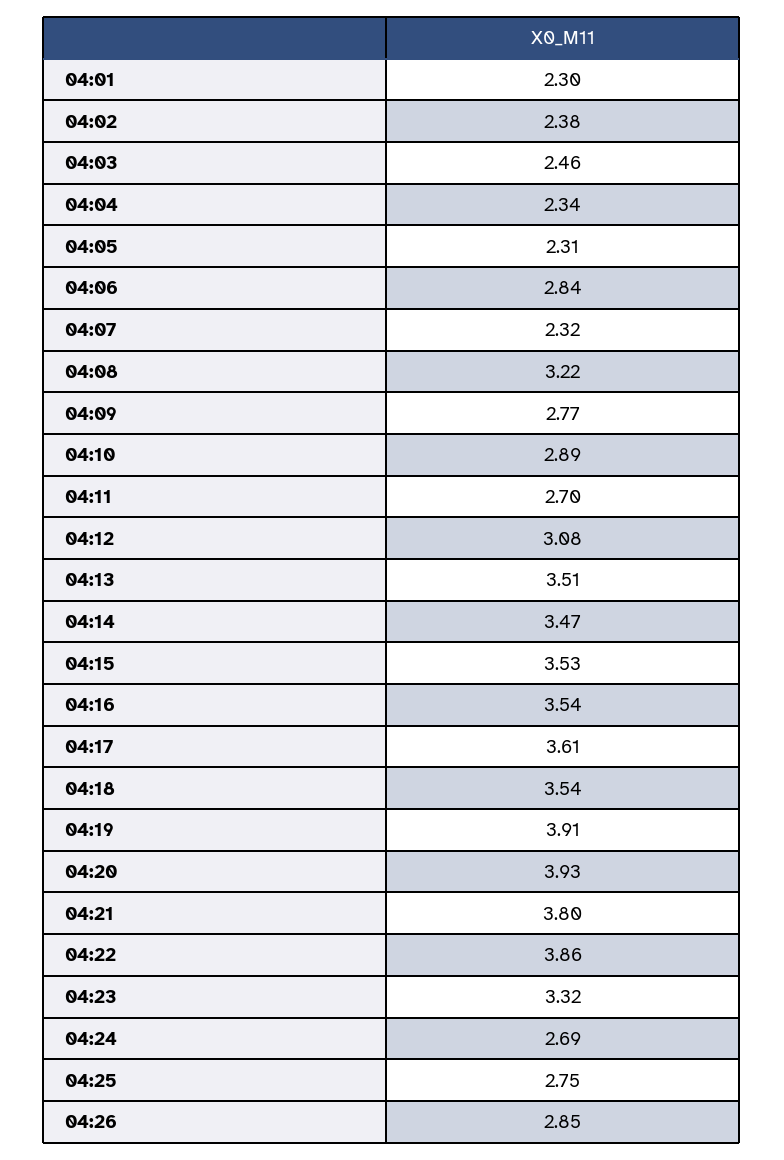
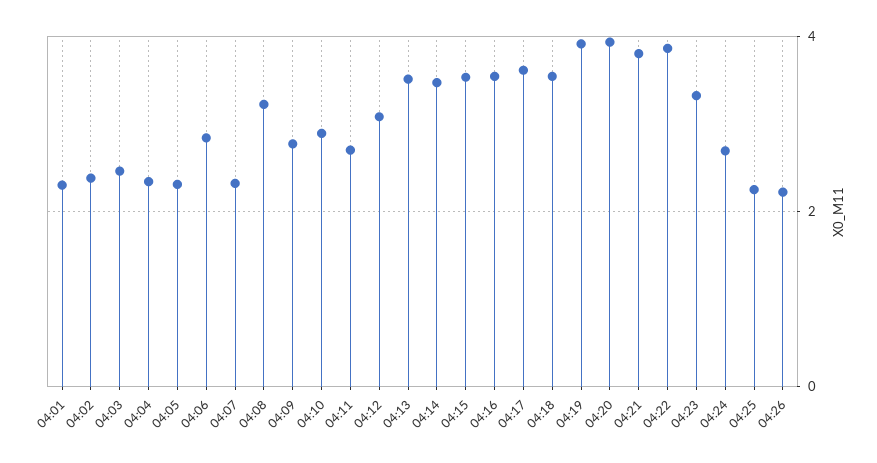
04:25: 2.75 -> 2.2
04:26: 2.85 -> 2.2

